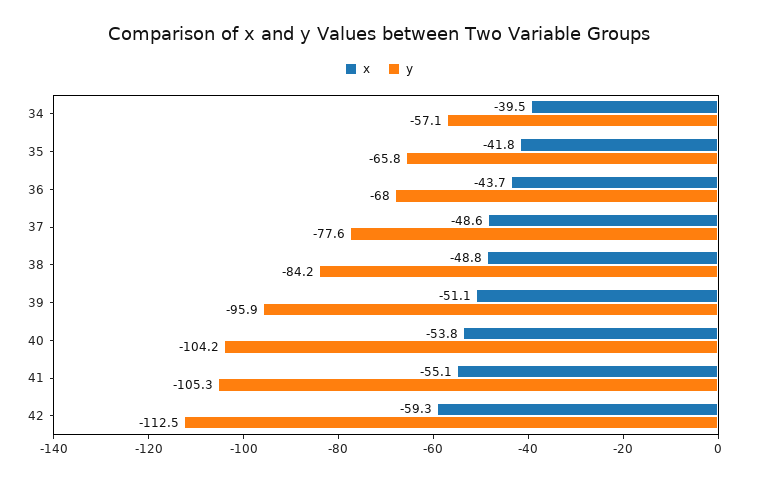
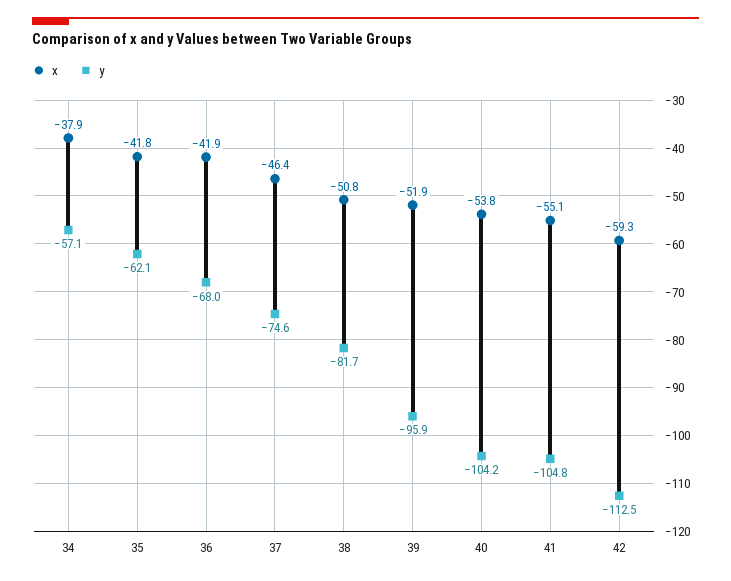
x, 34: -39.5 -> -37.9
y, 35: -65.8 -> -62.1
x, 36: -43.7 -> -41.9
x, 37: -48.6 -> -46.4
y, 37: -77.6 -> -74.6
x, 38: -48.8 -> -50.8
y, 38: -84.2 -> -81.7
x, 39: -51.1 -> -51.9
y, 41: -105.3 -> -104.8

